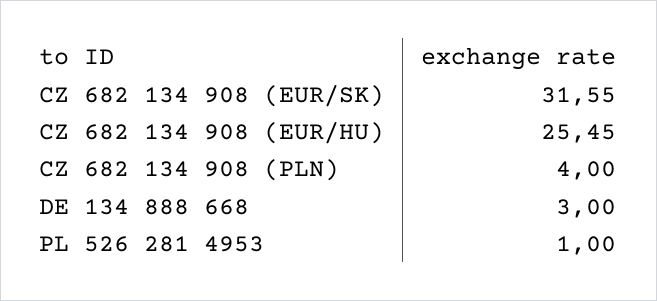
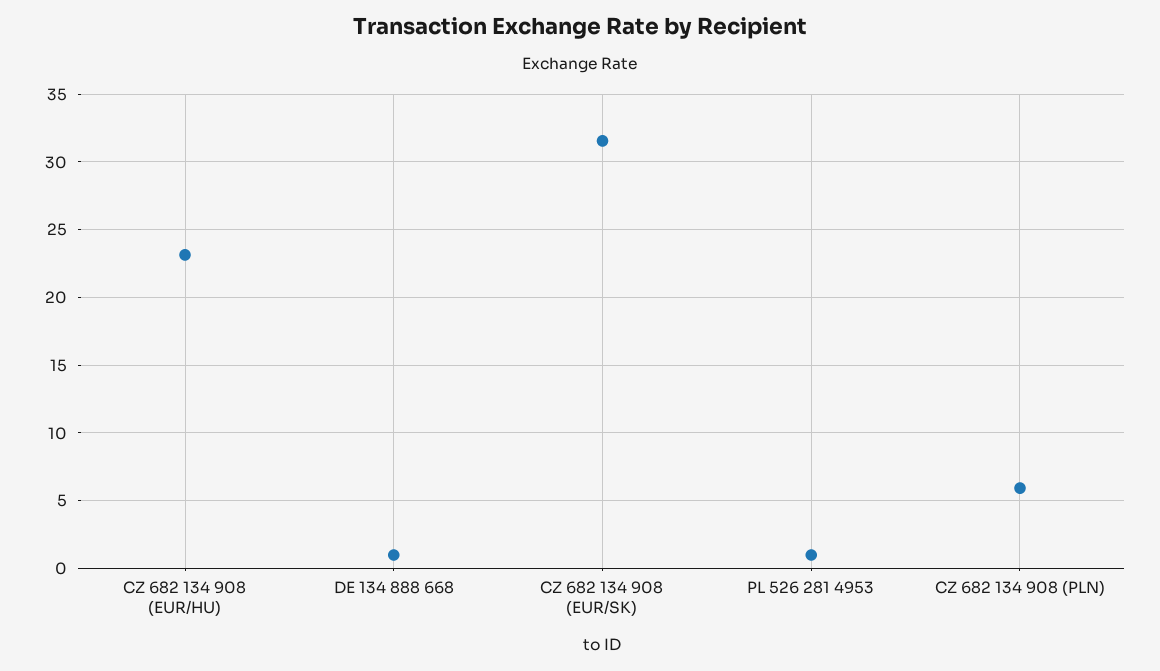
CZ 682 134 908 (EUR/HU): 25.45 -> 23
CZ 682 134 908 (PLN): 4 -> 6
DE 134 888 668: 3 -> 1

